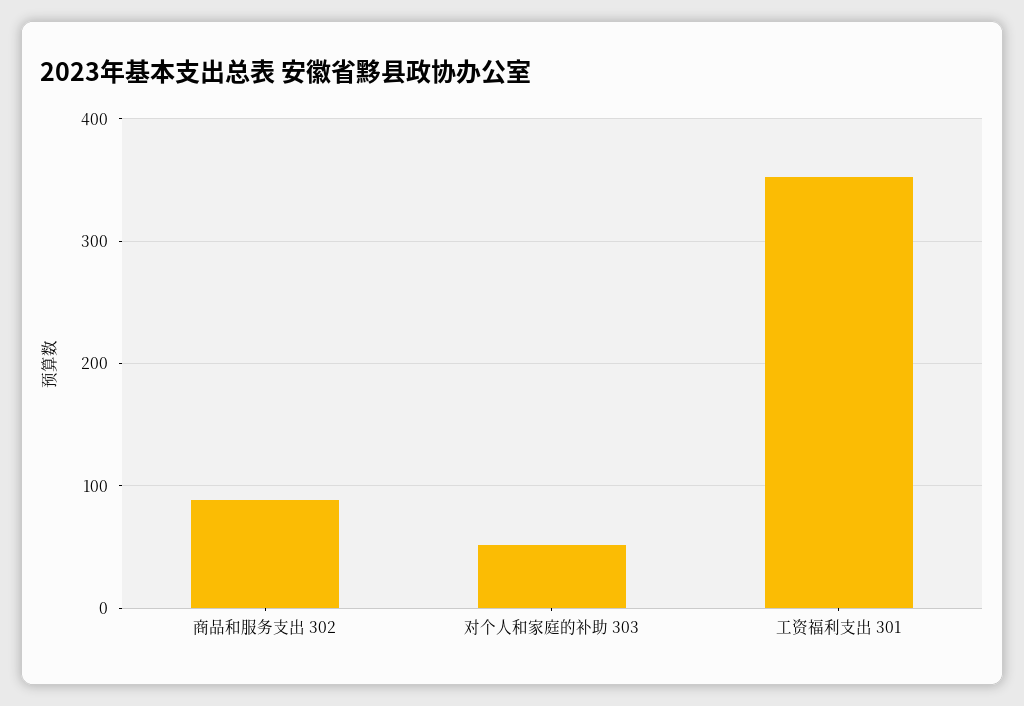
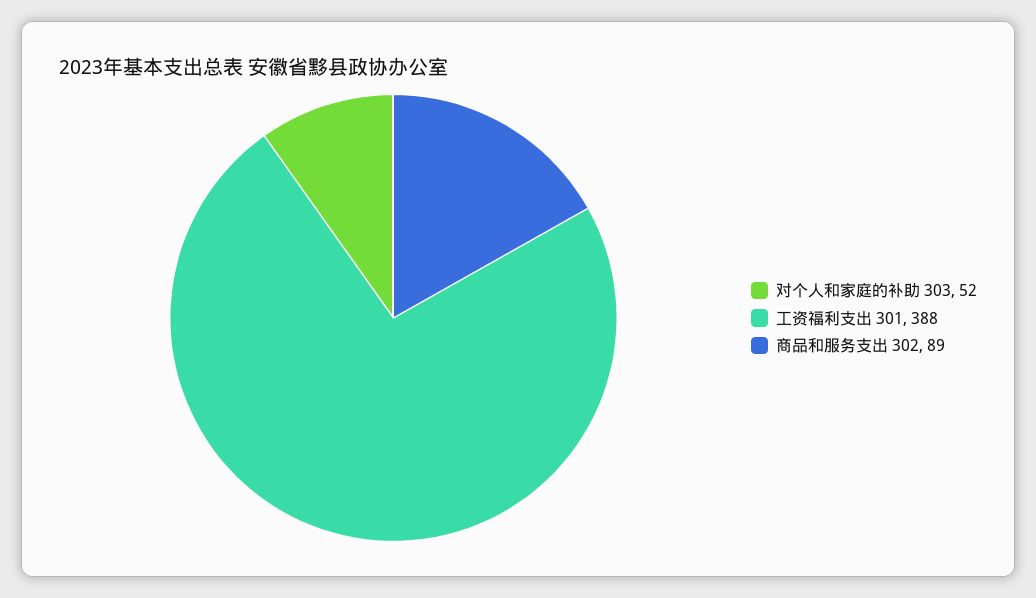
工资福利支出 301: 350 -> 388

